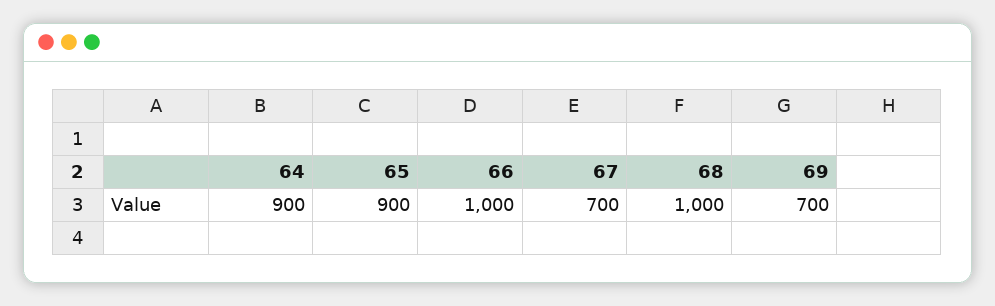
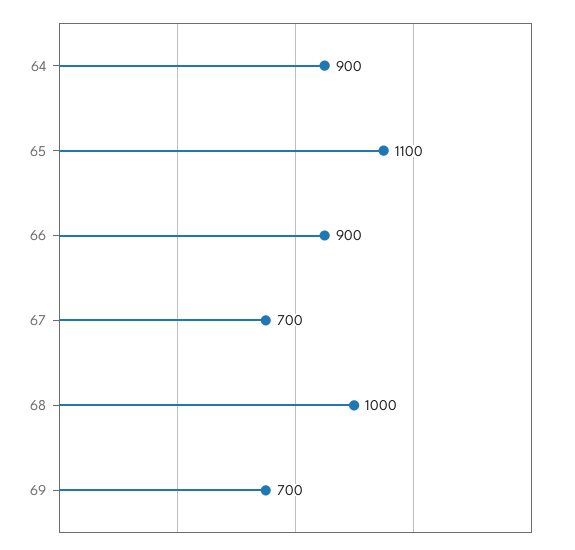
65: 900 -> 1100
66: 1000 -> 900

